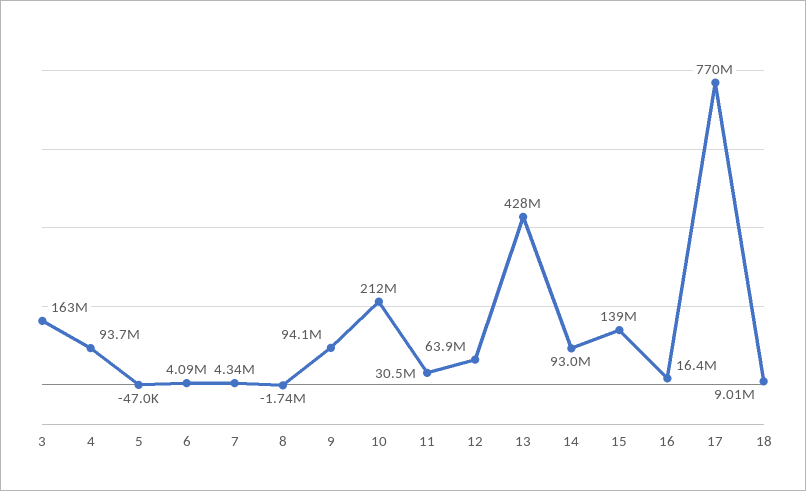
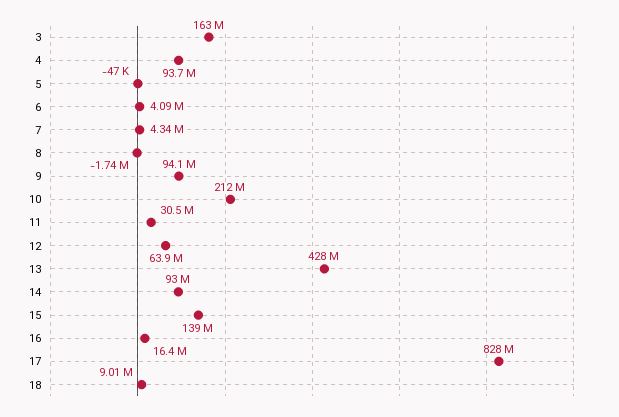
17: 770000000 -> 828000000

